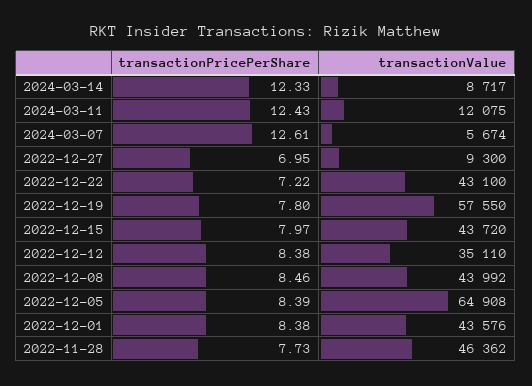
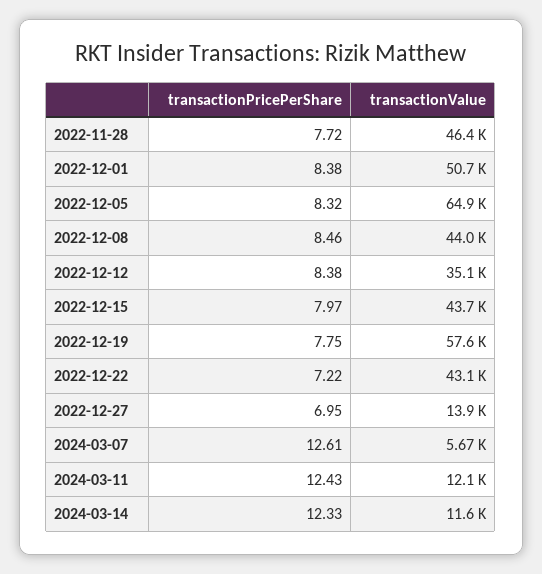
transactionValue, 2024-03-14: 8717 -> 11600
transactionValue, 2022-12-27: 9300 -> 13900
transactionPricePerShare, 2022-12-19: 7.8 -> 7.75
transactionPricePerShare, 2022-12-05: 8.39 -> 8.32
transactionValue, 2022-12-01: 43576 -> 50700
transactionPricePerShare, 2022-11-28: 7.73 -> 7.72

